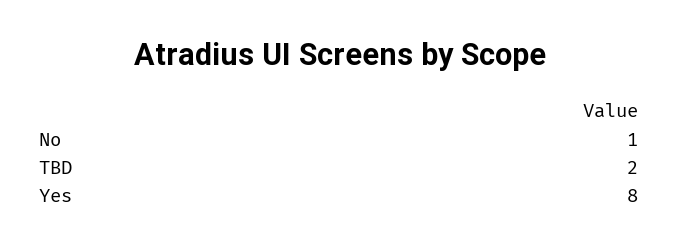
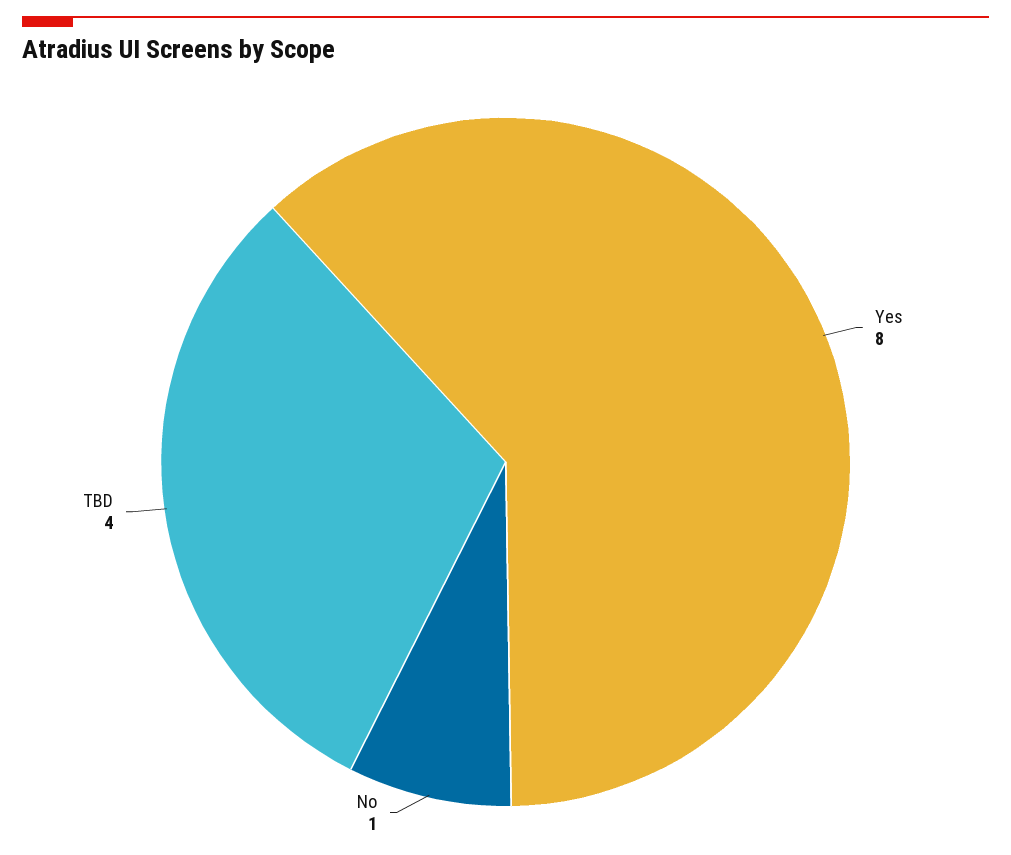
TBD: 2 -> 4

